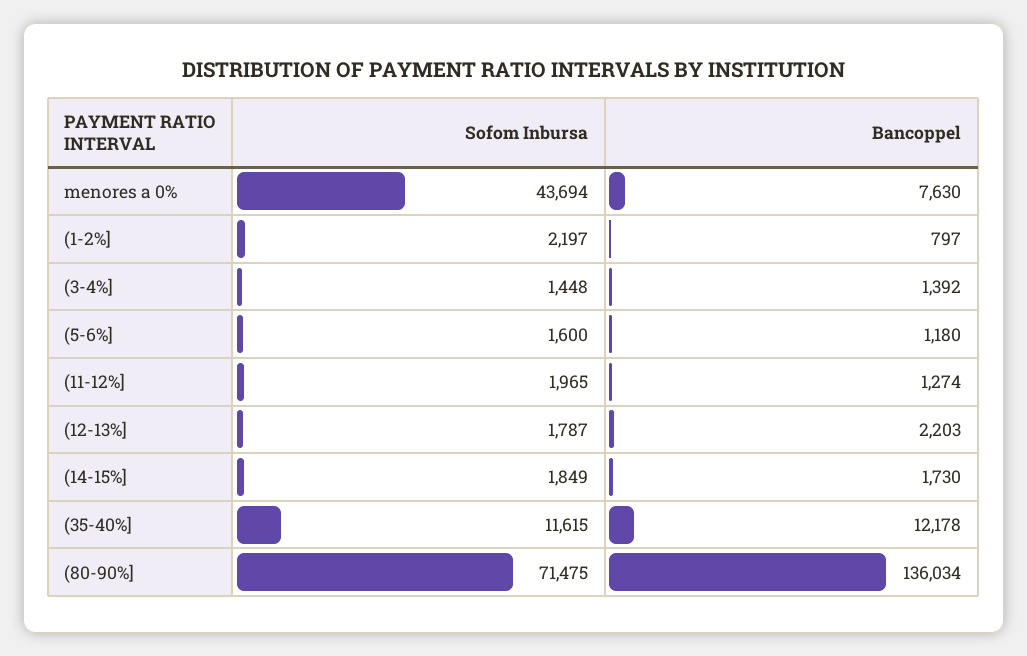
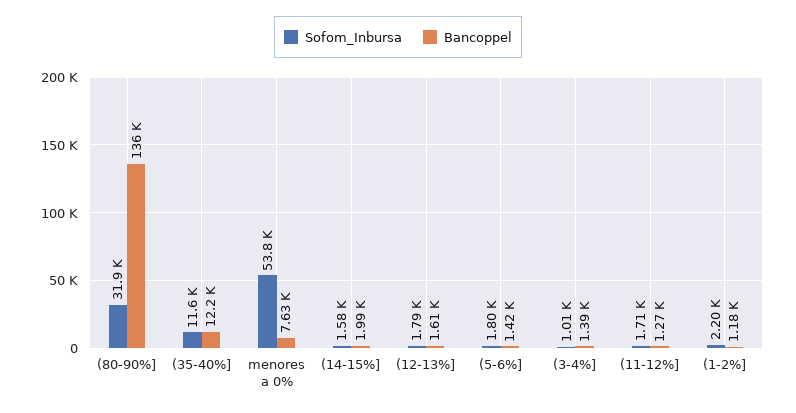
Sofom Inbursa, menores a 0%: 43694 -> 53800
Bancoppel, (1-2%]: 797 -> 1180
Sofom Inbursa, (3-4%]: 1448 -> 1010
Sofom Inbursa, (5-6%]: 1600 -> 1800
Bancoppel, (5-6%]: 1180 -> 1420
Sofom Inbursa, (11-12%]: 1965 -> 1710
Bancoppel, (12-13%]: 2203 -> 1610
Sofom Inbursa, (14-15%]: 1849 -> 1580
Bancoppel, (14-15%]: 1730 -> 1990
Sofom Inbursa, (80-90%]: 71475 -> 31900

